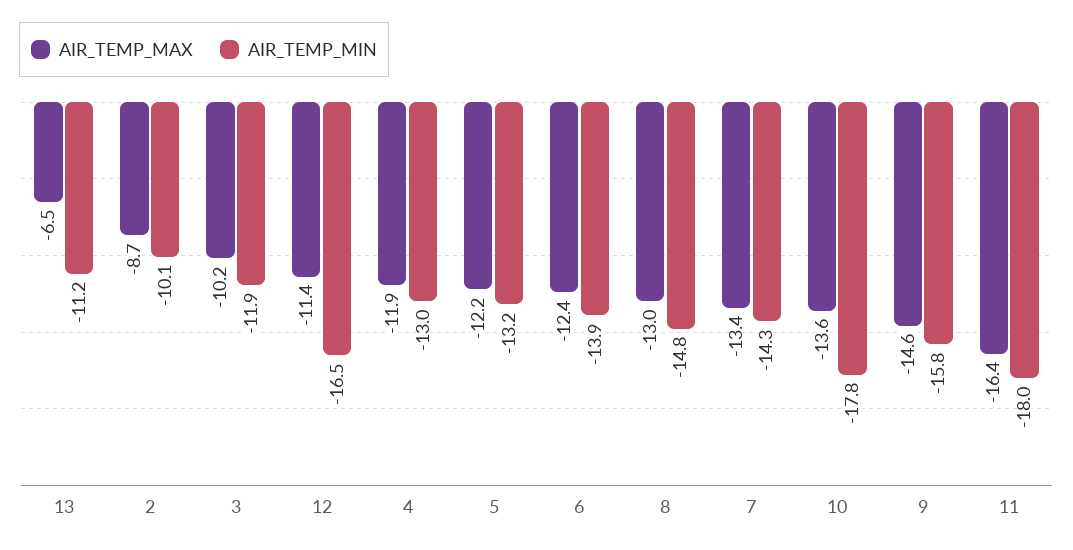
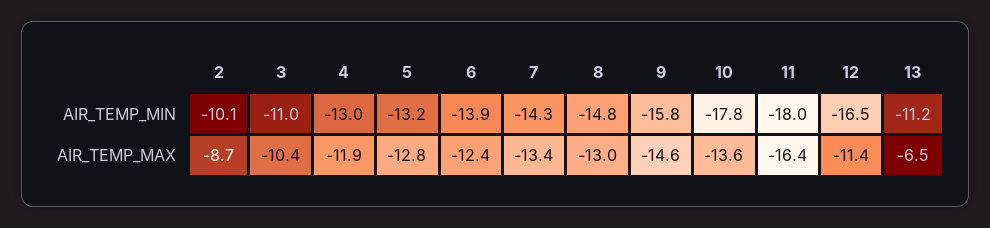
AIR_TEMP_MAX, 3: -10.2 -> -10.4
AIR_TEMP_MIN, 3: -11.9 -> -11
AIR_TEMP_MAX, 5: -12.2 -> -12.8

